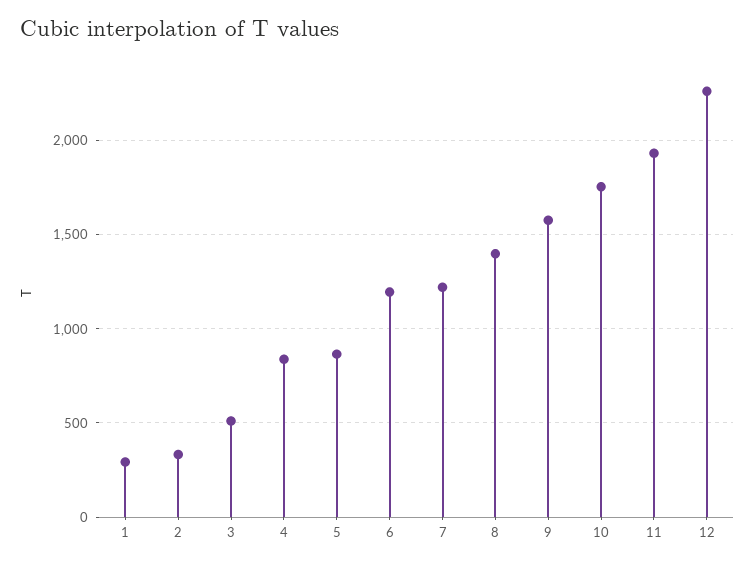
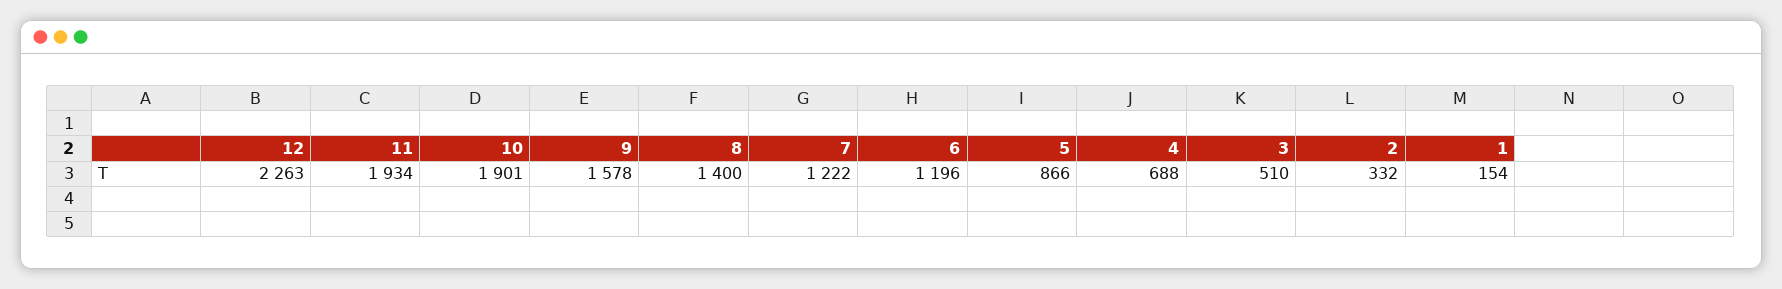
1: 300 -> 154
4: 850 -> 688
10: 1750 -> 1901

